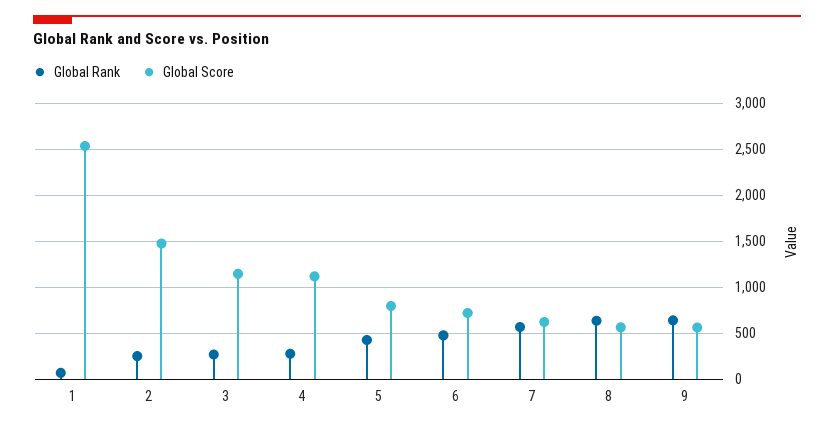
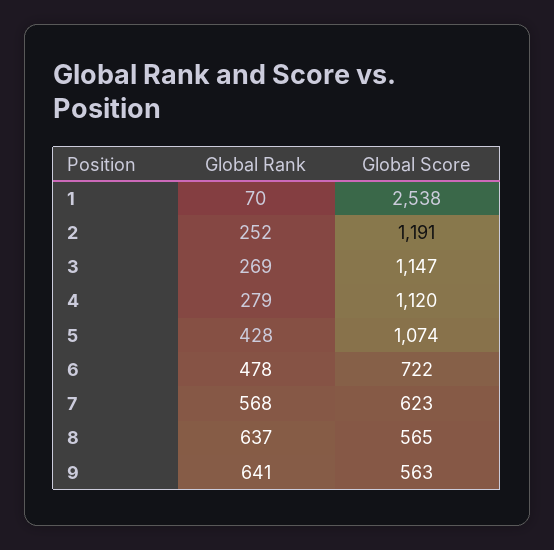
Global Score, 2: 1500 -> 1191
Global Score, 5: 800 -> 1074

